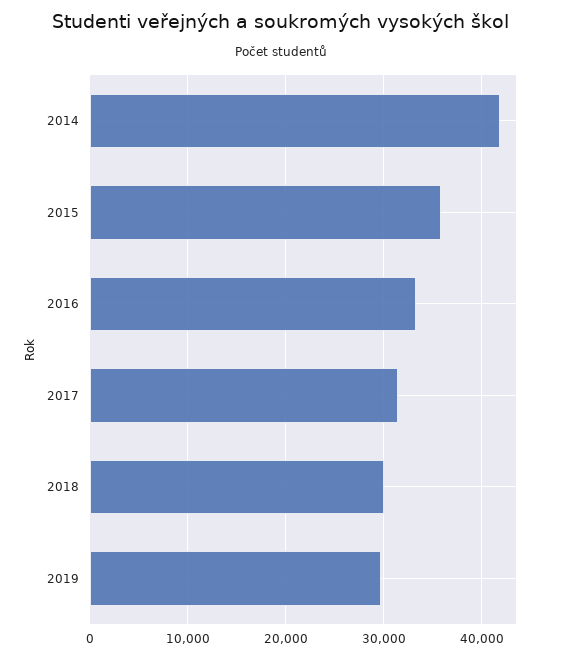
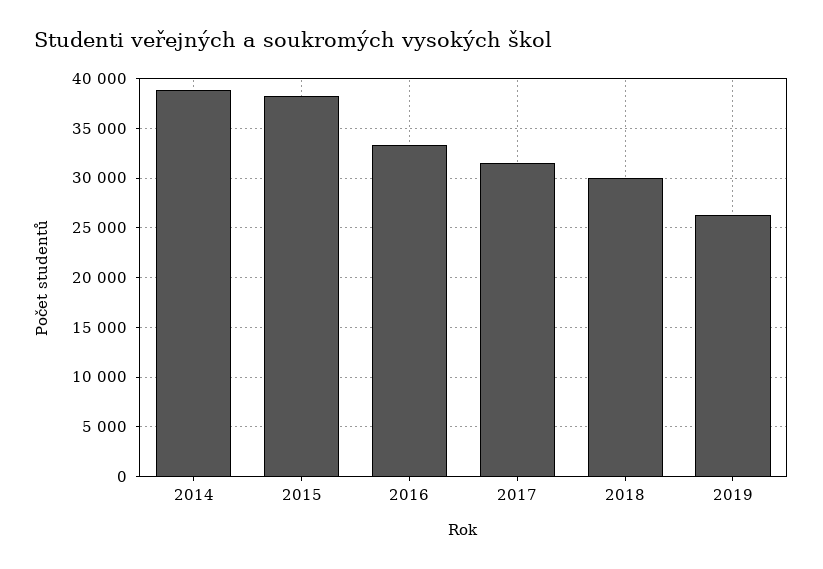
2014: 42000 -> 39000
2015: 36000 -> 38000
2019: 30000 -> 26000

